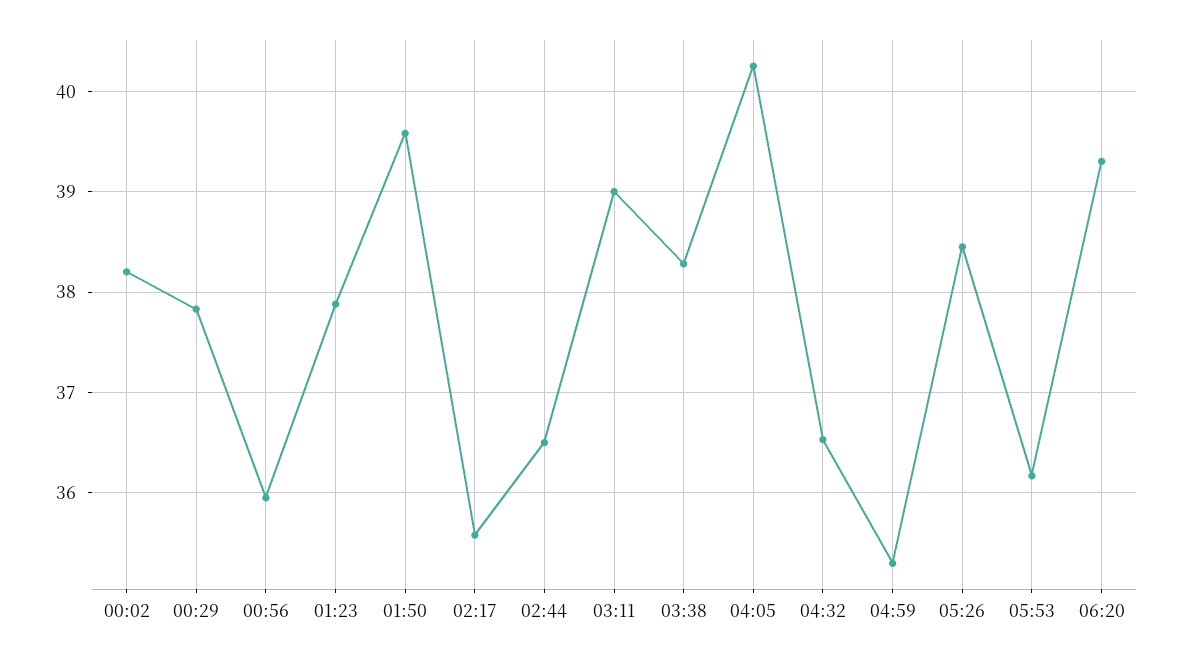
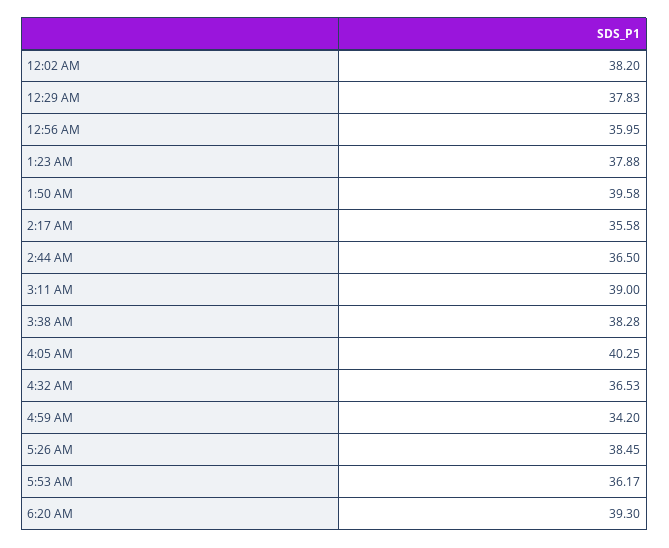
04:59: 35.3 -> 34.2

